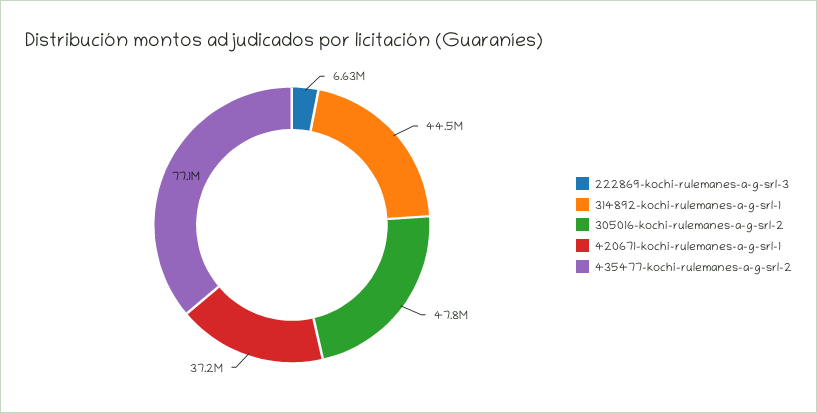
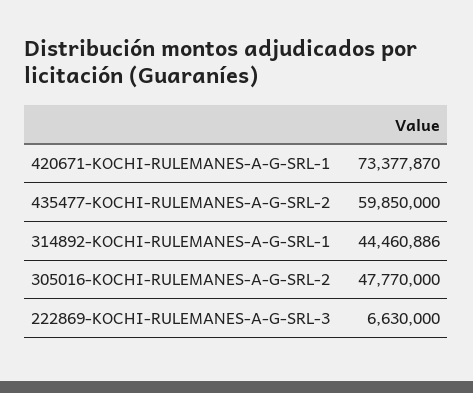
420671-kochi-rulemanes-a-g-srl-1: 37200000 -> 73377870
435477-kochi-rulemanes-a-g-srl-2: 77100000 -> 59850000

